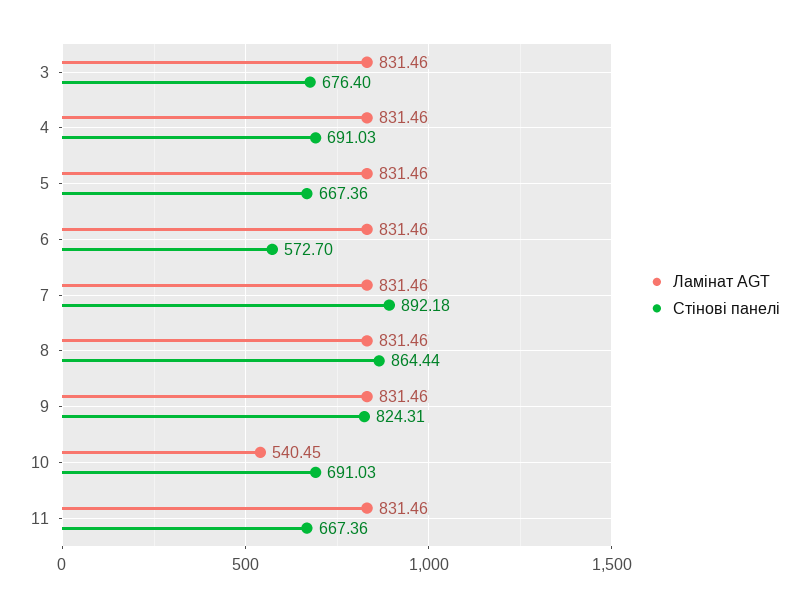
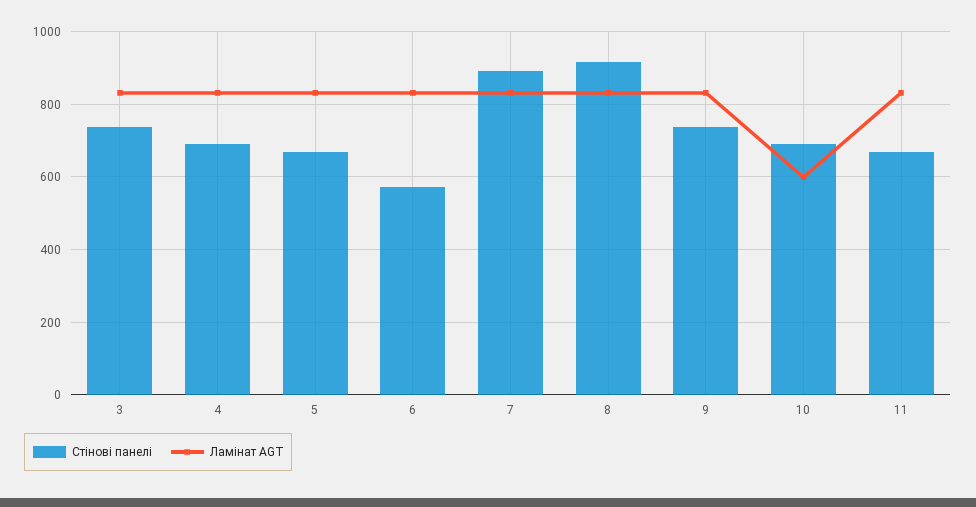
Стінові панелі, 3: 676.4 -> 740
Стінові панелі, 8: 864.44 -> 920
Стінові панелі, 9: 824.31 -> 740
Ламінат AGT, 10: 540.45 -> 600

